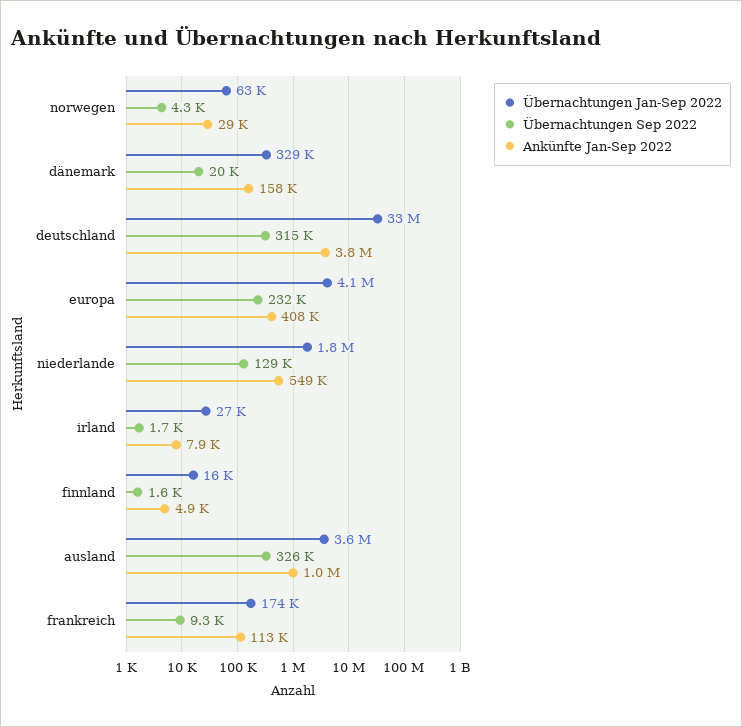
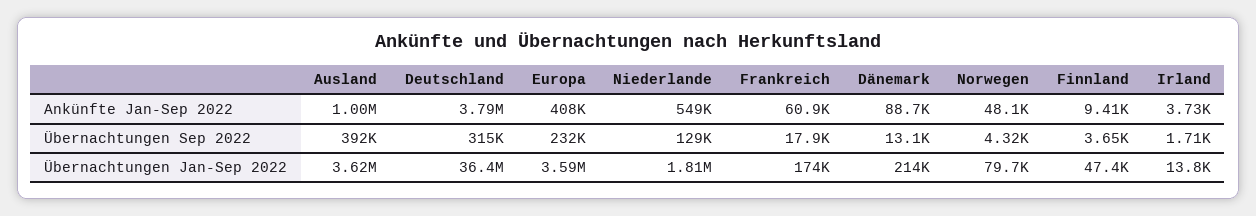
Übernachtungen Jan-Sep 2022, norwegen: 63000 -> 79700
Ankünfte Jan-Sep 2022, norwegen: 29000 -> 48100
Übernachtungen Jan-Sep 2022, dänemark: 329000 -> 214000
Übernachtungen Sep 2022, dänemark: 20000 -> 13100
Ankünfte Jan-Sep 2022, dänemark: 158000 -> 88700
Übernachtungen Jan-Sep 2022, deutschland: 33000000 -> 36400000
Übernachtungen Jan-Sep 2022, europa: 4100000 -> 3590000
Übernachtungen Jan-Sep 2022, irland: 27000 -> 13800
Ankünfte Jan-Sep 2022, irland: 7900 -> 3730
Übernachtungen Jan-Sep 2022, finnland: 16000 -> 47400
Übernachtungen Sep 2022, finnland: 1600 -> 3650
Ankünfte Jan-Sep 2022, finnland: 4900 -> 9410
Übernachtungen Sep 2022, ausland: 326000 -> 392000
Übernachtungen Sep 2022, frankreich: 9300 -> 17900
Ankünfte Jan-Sep 2022, frankreich: 113000 -> 60900

